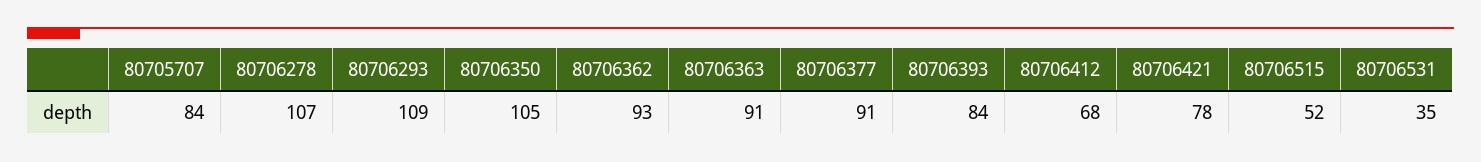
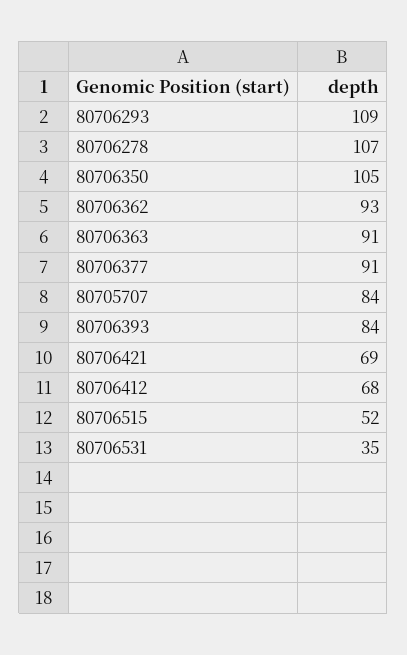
80706421: 78 -> 69

